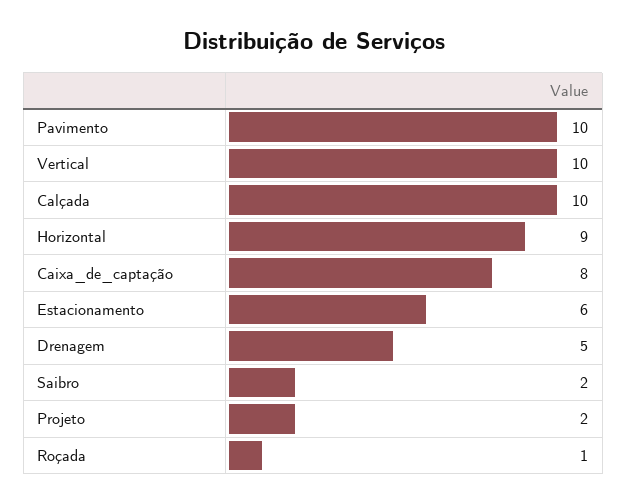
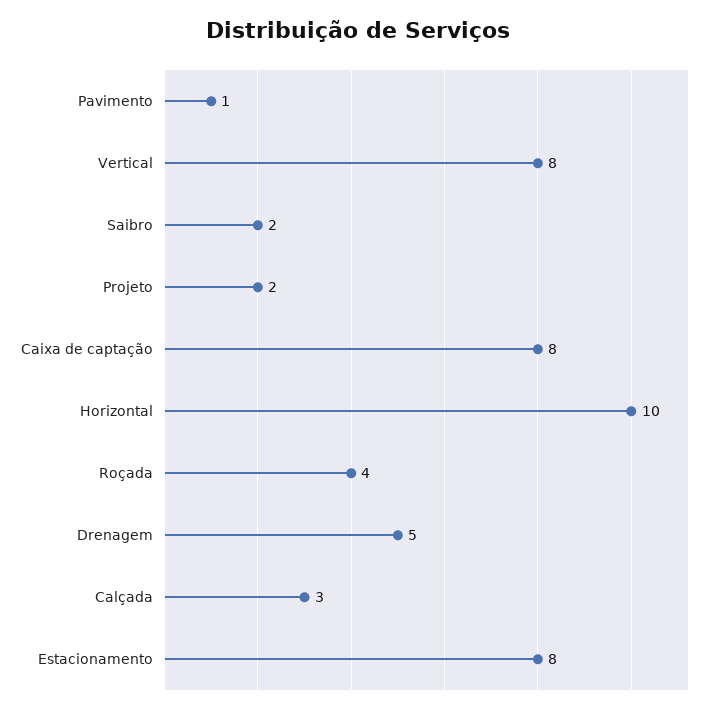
Pavimento: 10 -> 1
Vertical: 10 -> 8
Calçada: 10 -> 3
Horizontal: 9 -> 10
Estacionamento: 6 -> 8
Roçada: 1 -> 4

